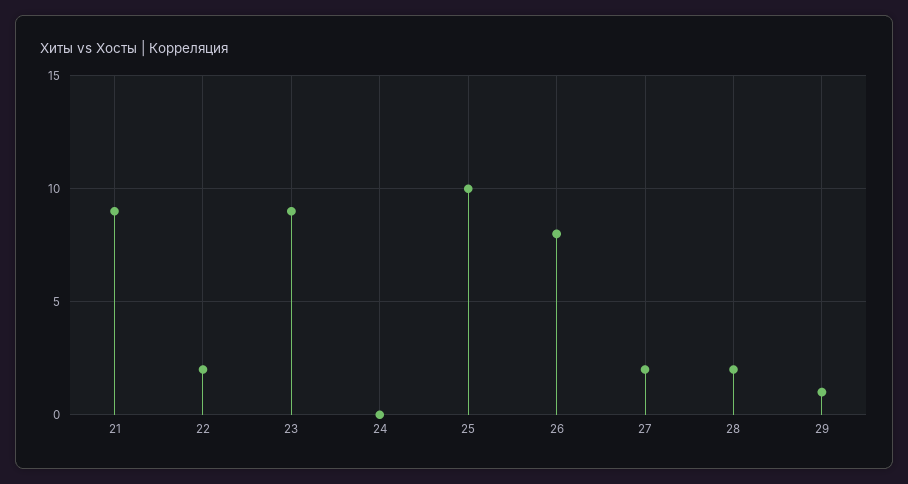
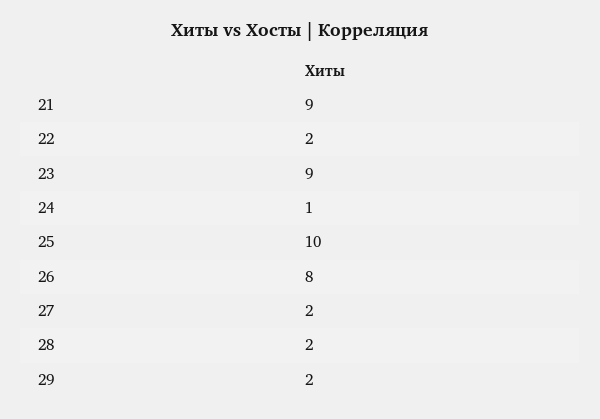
24: 0 -> 1
29: 1 -> 2

